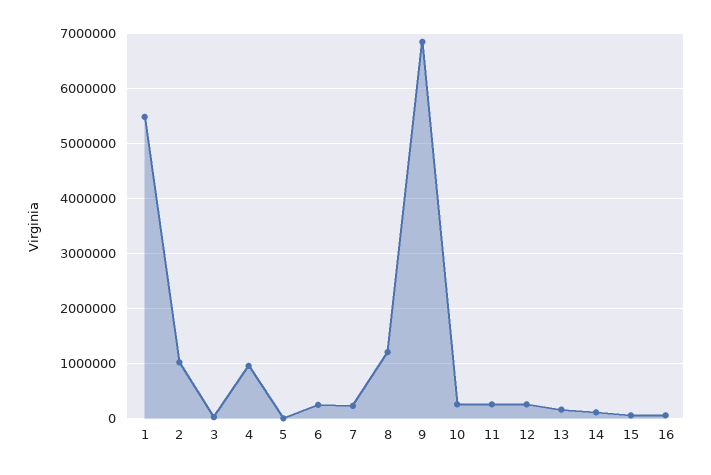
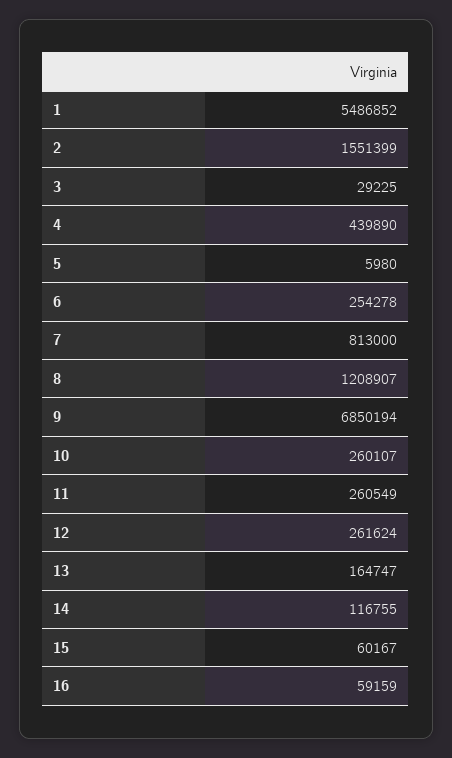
2: 1000000 -> 1551399
4: 1000000 -> 439890
7: 200000 -> 813000

